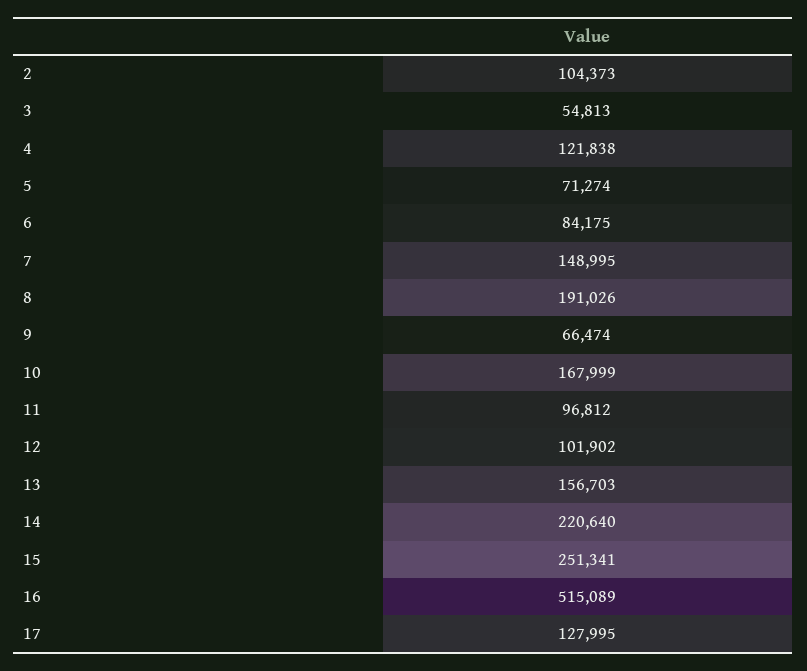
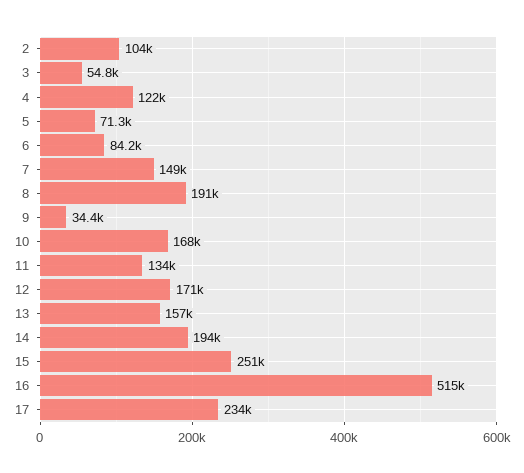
9: 66474 -> 34400
11: 96812 -> 134000
12: 101902 -> 171000
14: 220640 -> 194000
17: 127995 -> 234000

